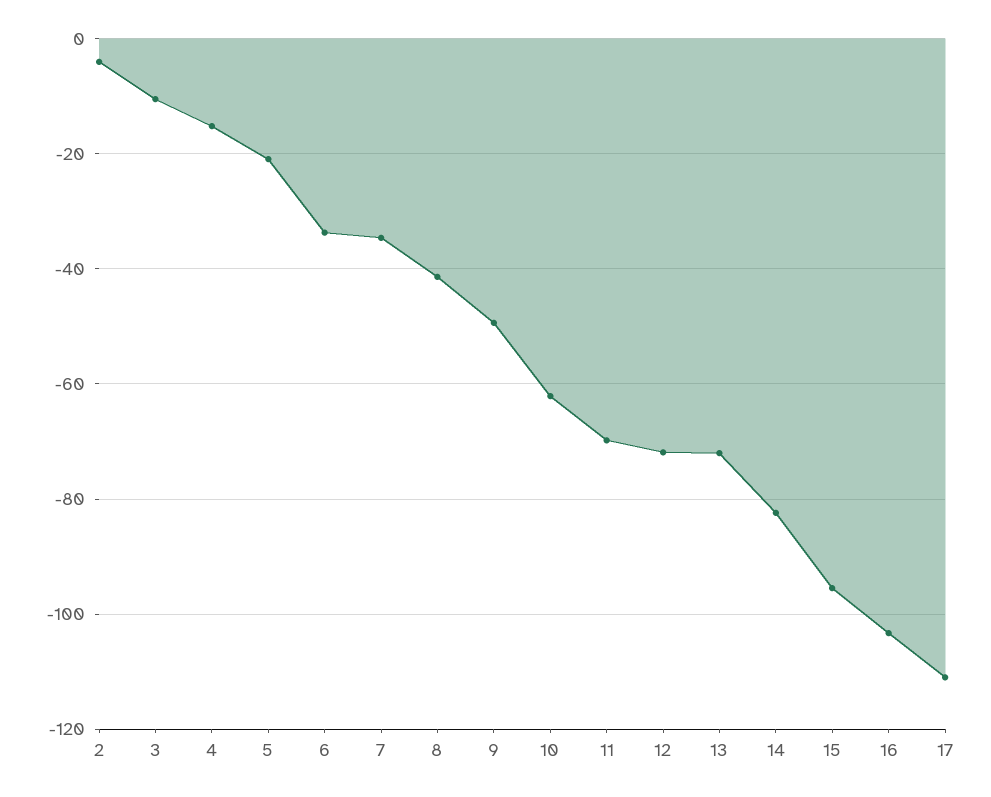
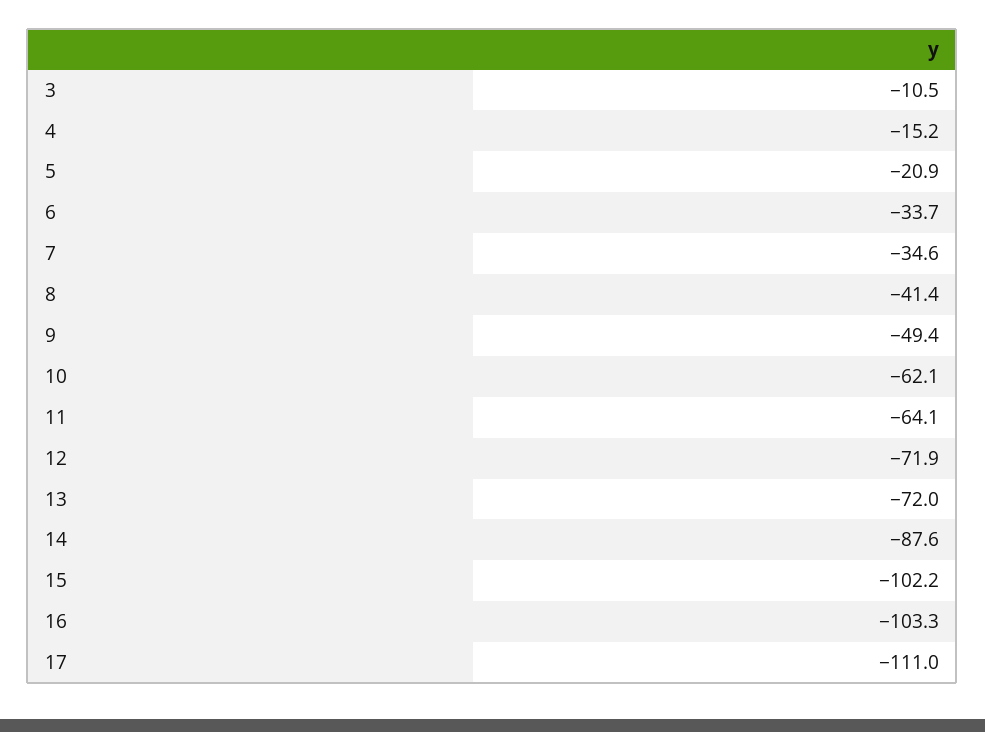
2: -4 -> none
11: -70 -> -64.1
14: -82 -> -87.6
15: -96 -> -102.2

